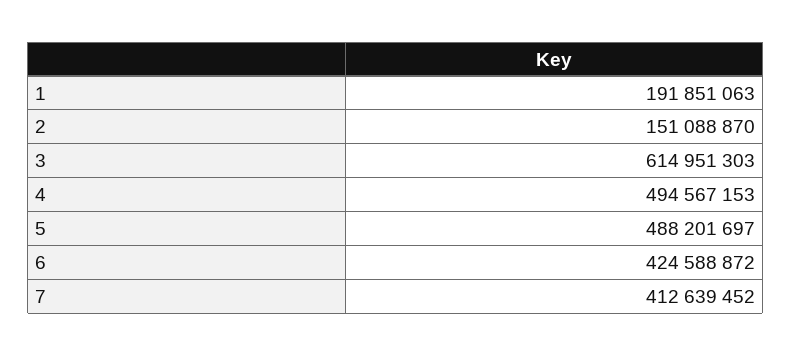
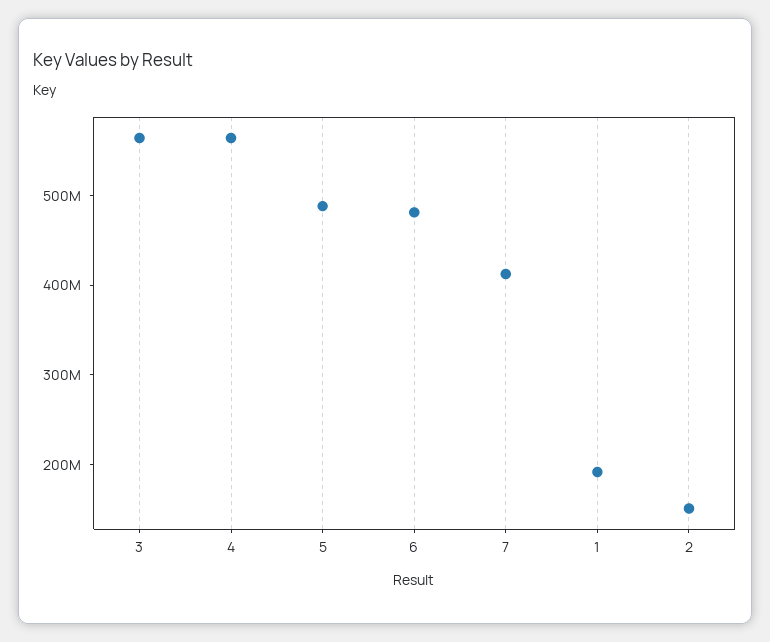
3: 614951303 -> 560000000
4: 494567153 -> 560000000
6: 424588872 -> 480000000

